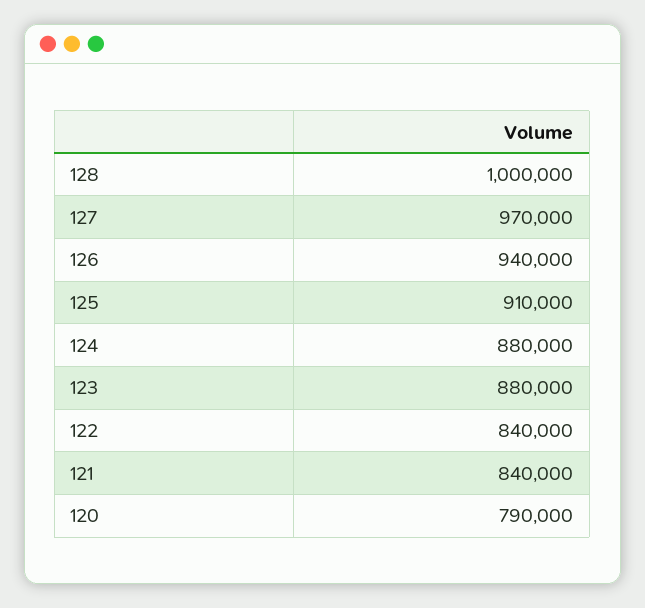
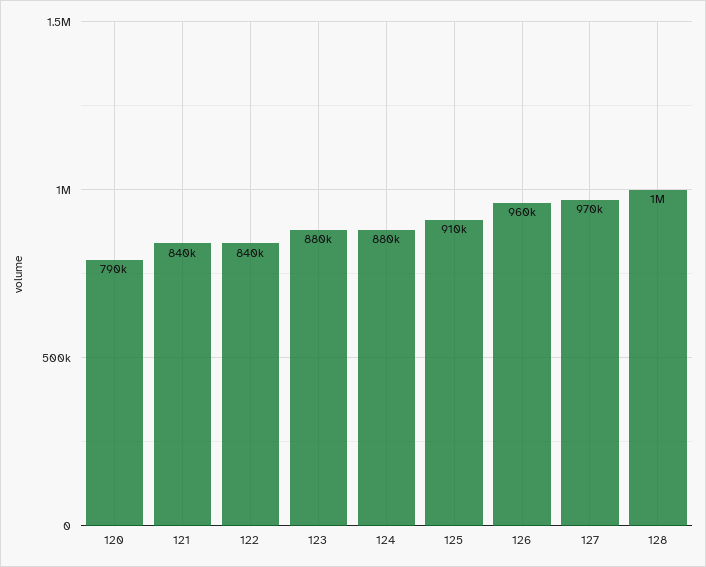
126: 940000 -> 960000

